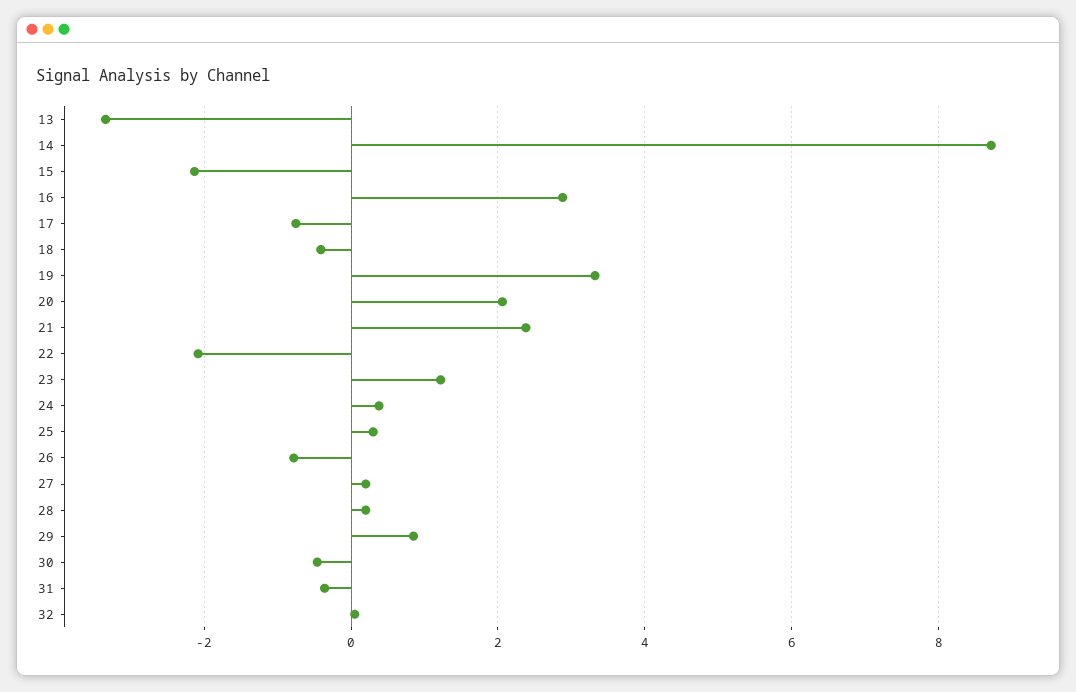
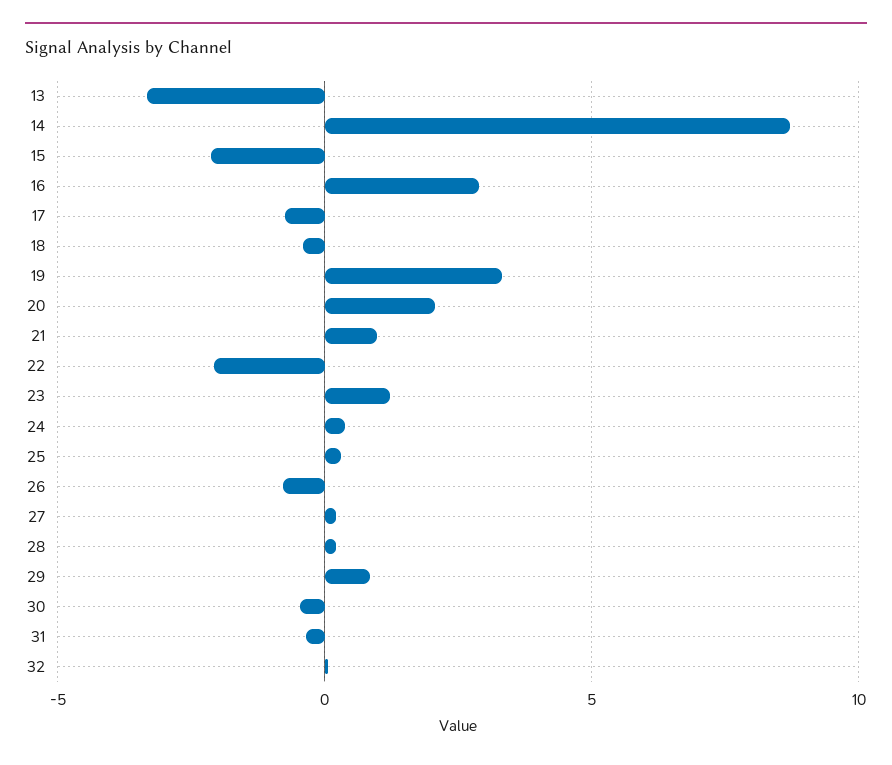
21: 2.4 -> 1

